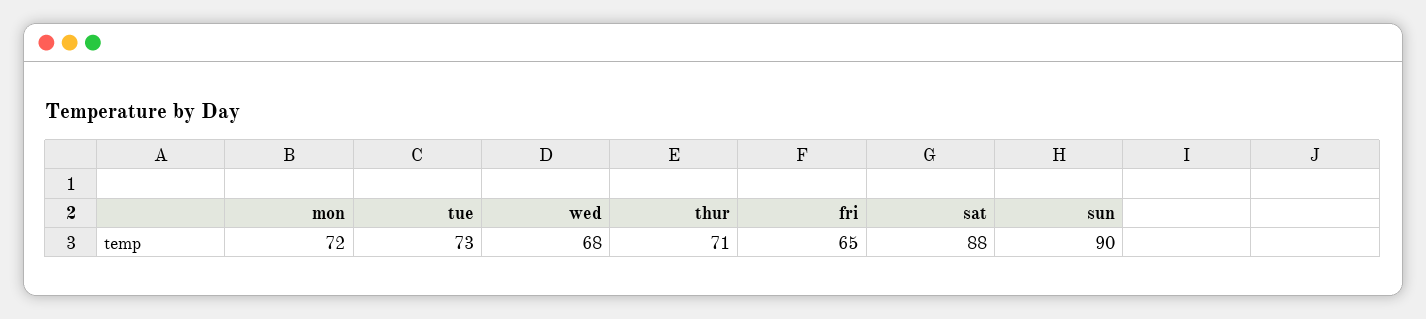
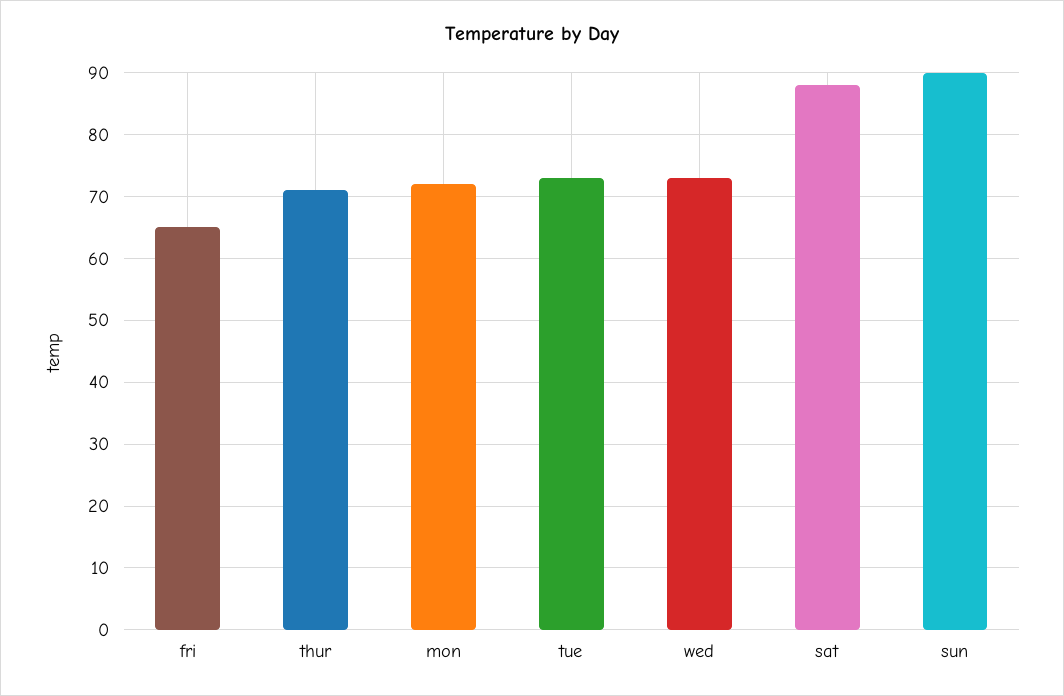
wed: 68 -> 73

